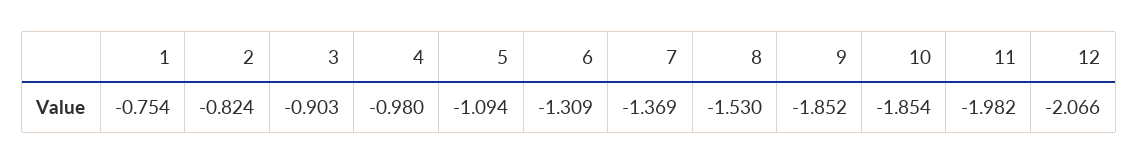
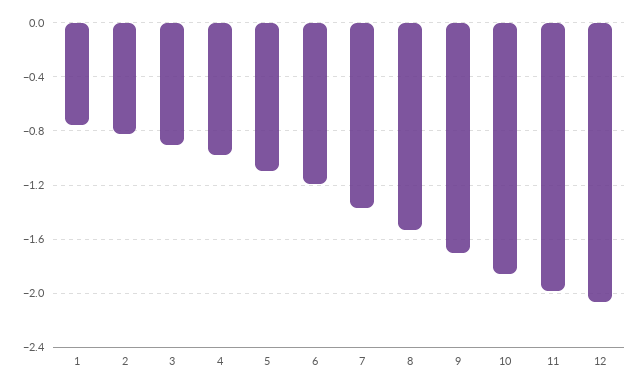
6: -1.309 -> -1.2
9: -1.852 -> -1.7

